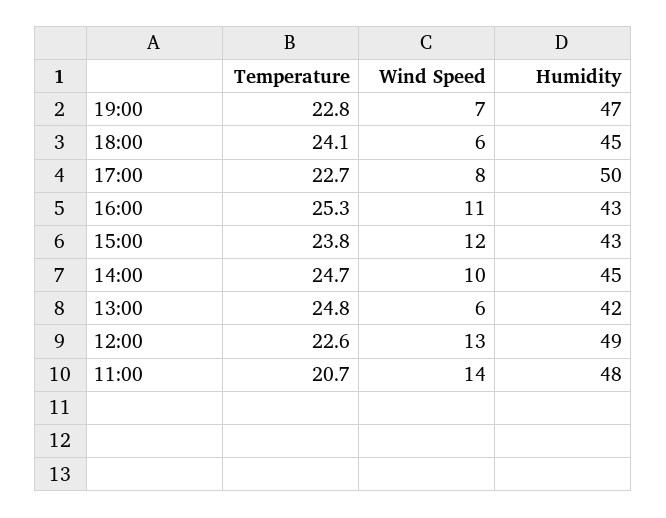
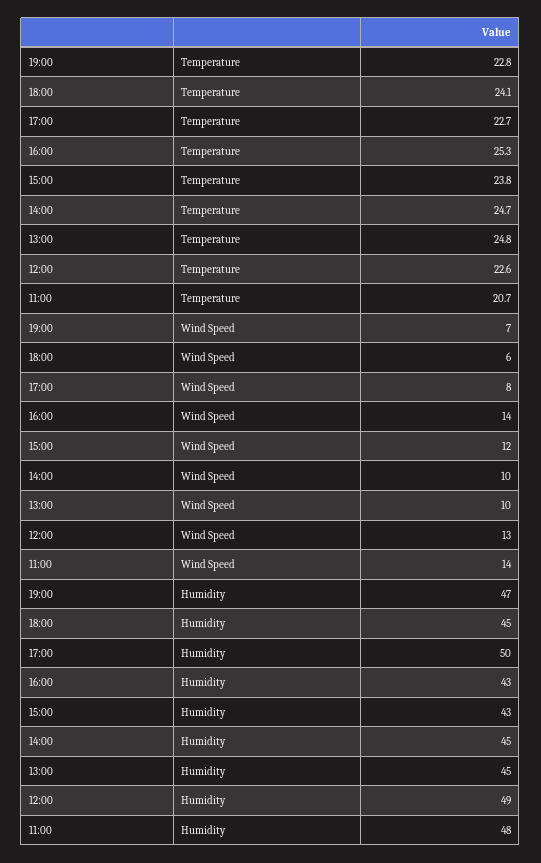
Wind Speed, 16:00: 11 -> 14
Wind Speed, 13:00: 6 -> 10
Humidity, 13:00: 42 -> 45

